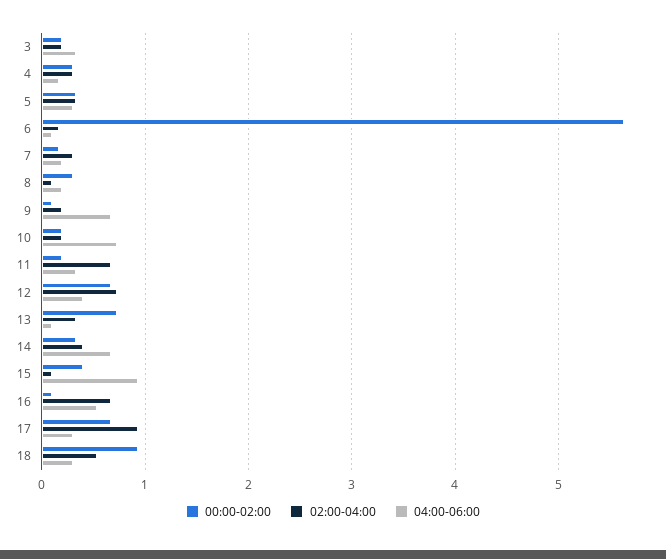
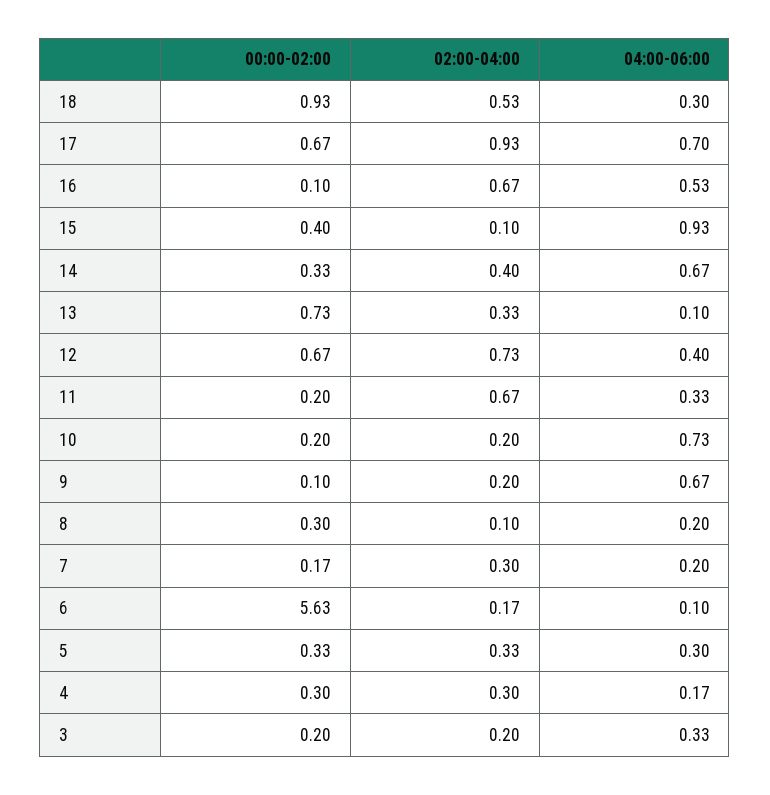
04:00-06:00, 17: 0.3 -> 0.7

